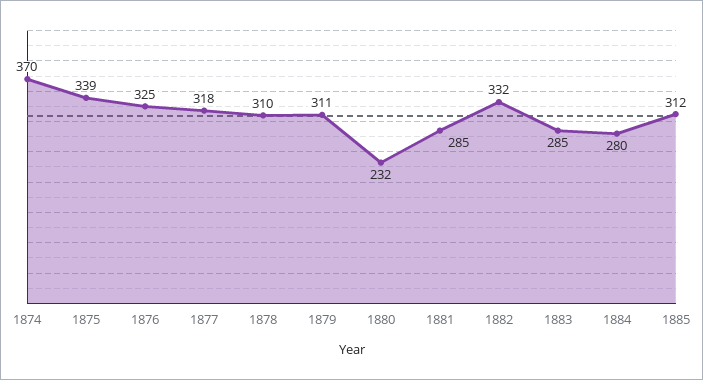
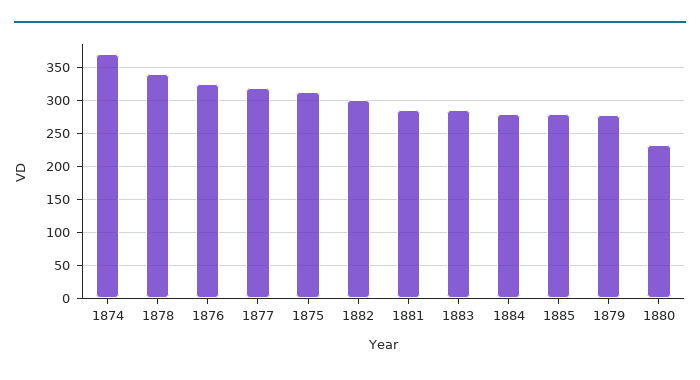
1875: 339 -> 310
1878: 310 -> 340
1879: 311 -> 280
1882: 332 -> 300
1885: 312 -> 280

